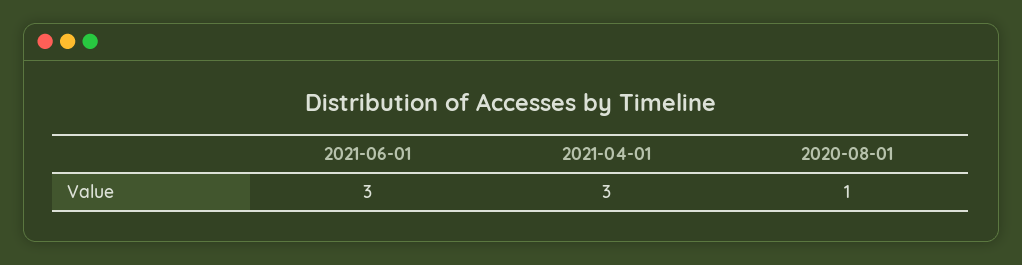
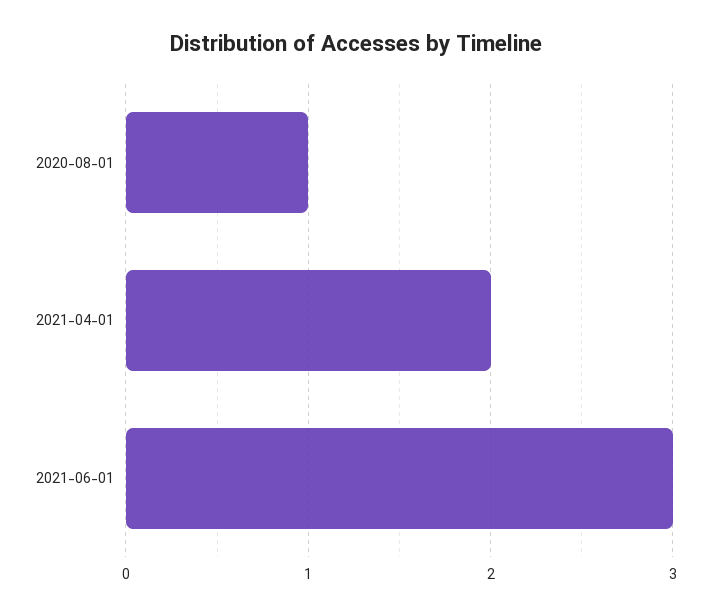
2021-04-01: 3 -> 2

